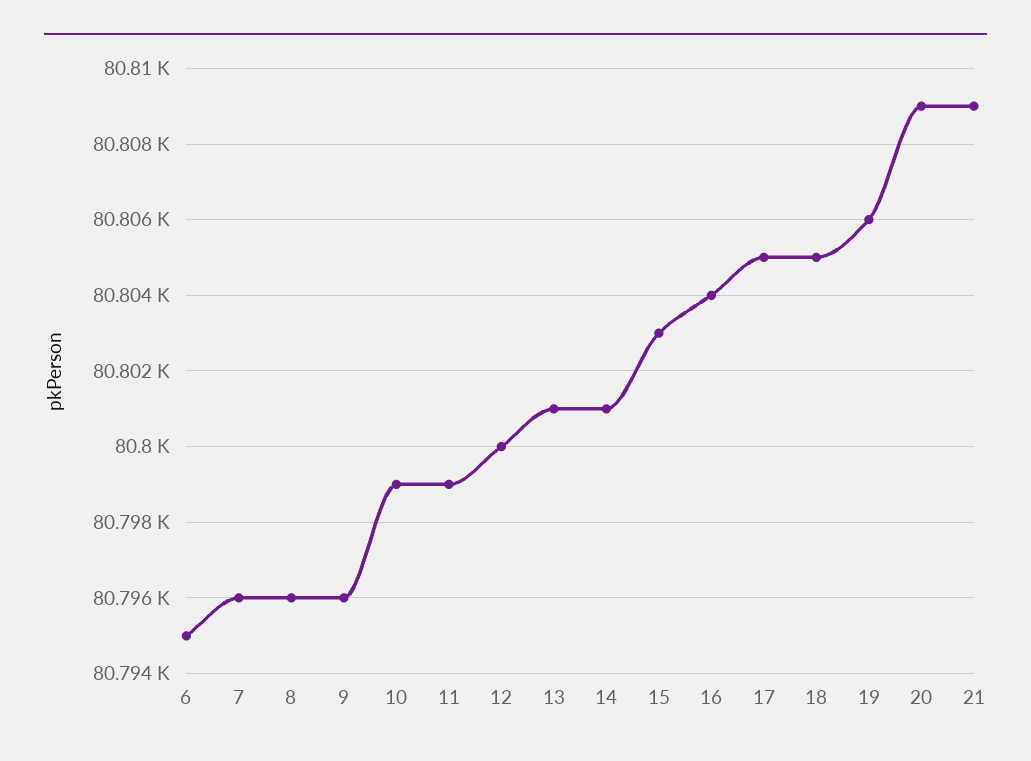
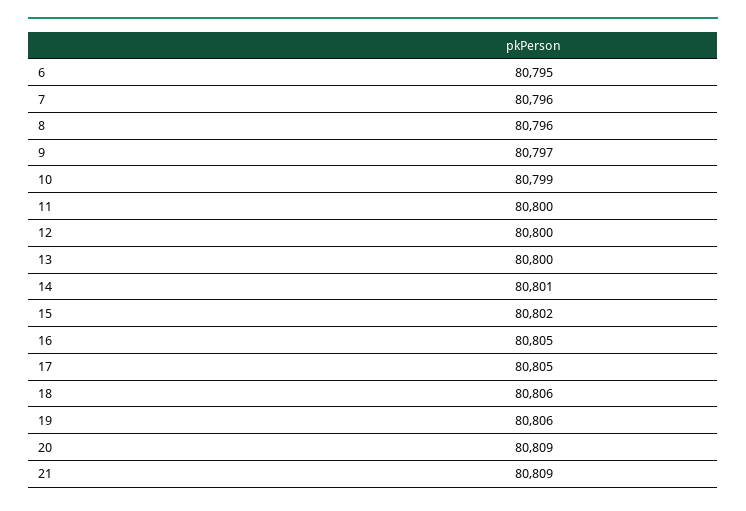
9: 80796 -> 80797
11: 80799 -> 80800
13: 80801 -> 80800
15: 80803 -> 80802
16: 80804 -> 80805
18: 80805 -> 80806

